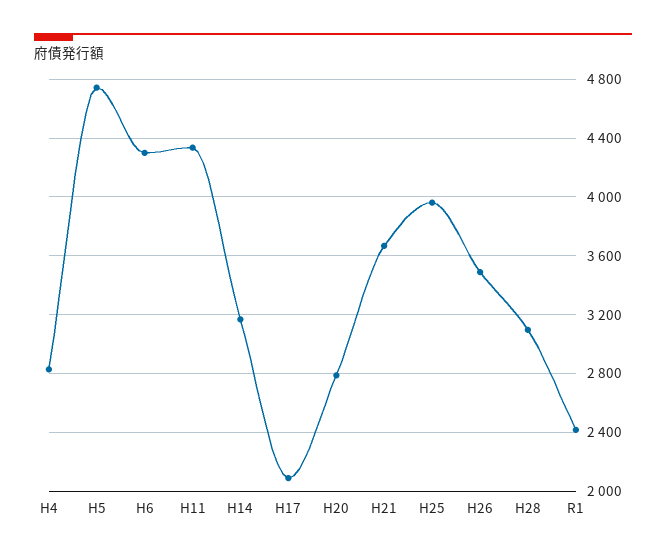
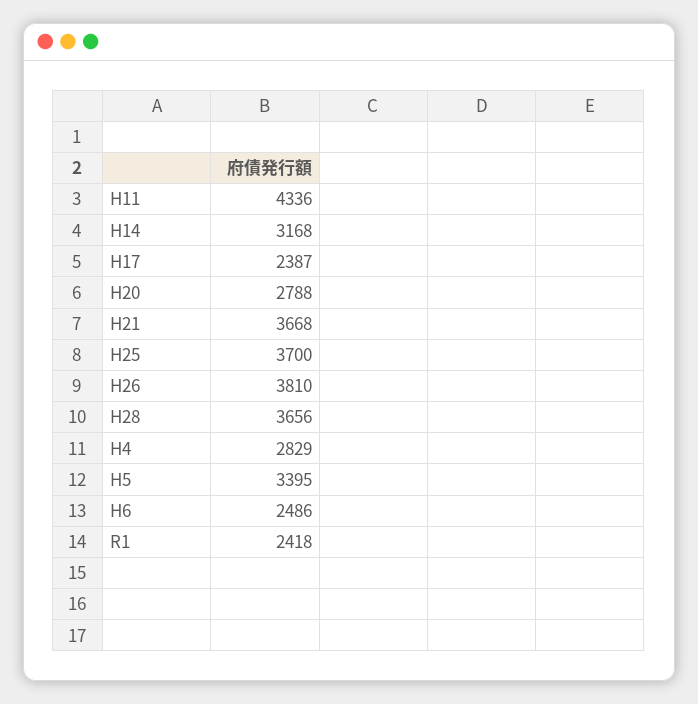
H5: 4750 -> 3395
H6: 4300 -> 2486
H17: 2100 -> 2387
H25: 3950 -> 3700
H26: 3500 -> 3810
H28: 3100 -> 3656

